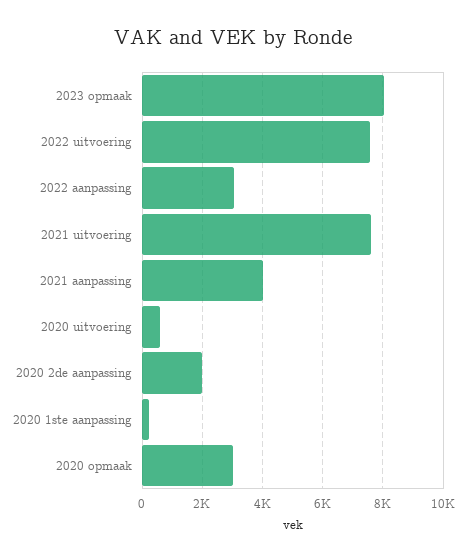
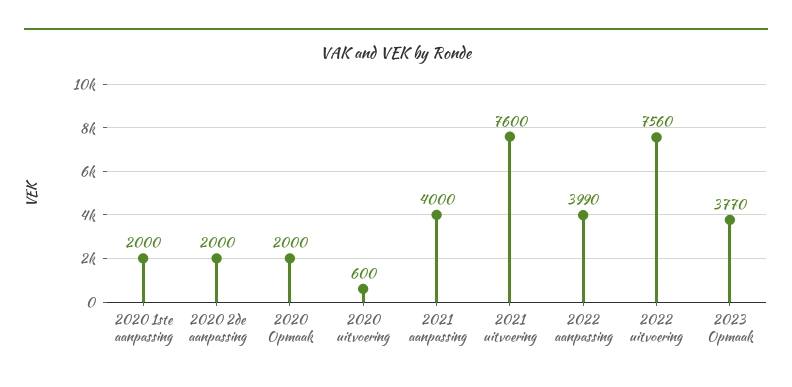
2023 opmaak: 8000 -> 3770
2022 aanpassing: 3000 -> 3990
2020 1ste aanpassing: 200 -> 2000
2020 opmaak: 3000 -> 2000

